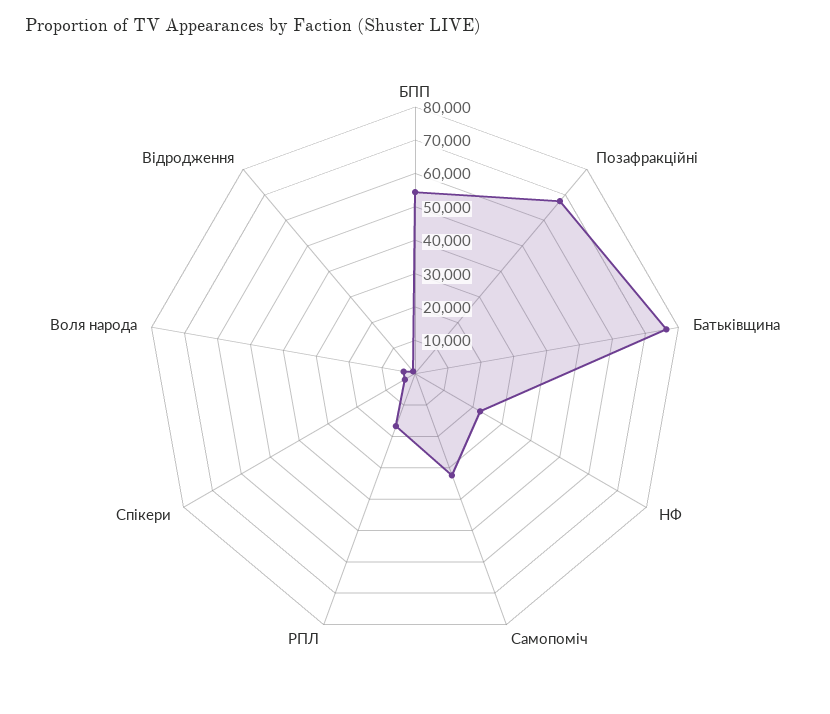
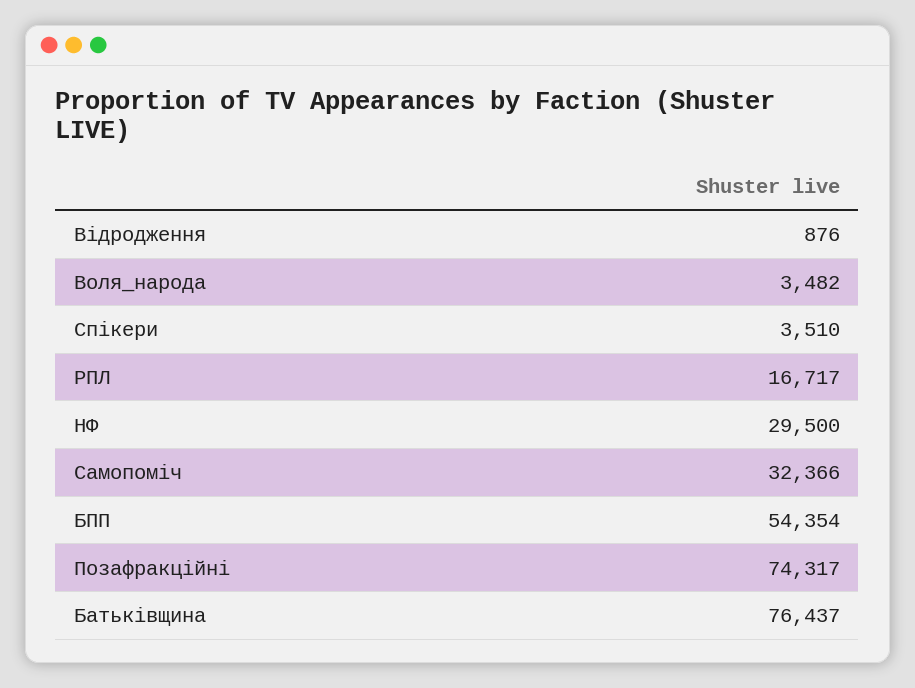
Позафракційні: 67500 -> 74317
НФ: 22500 -> 29500

